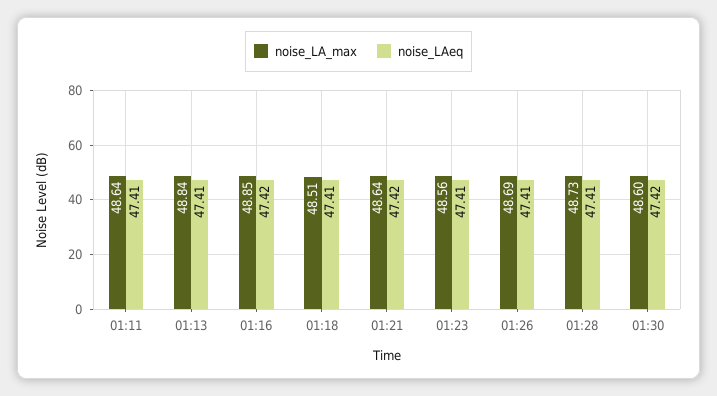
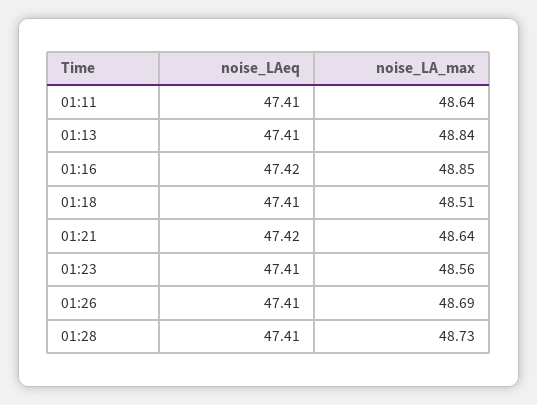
noise_LA_max, 01:30: 48.6 -> none
noise_LAeq, 01:30: 47.42 -> none

